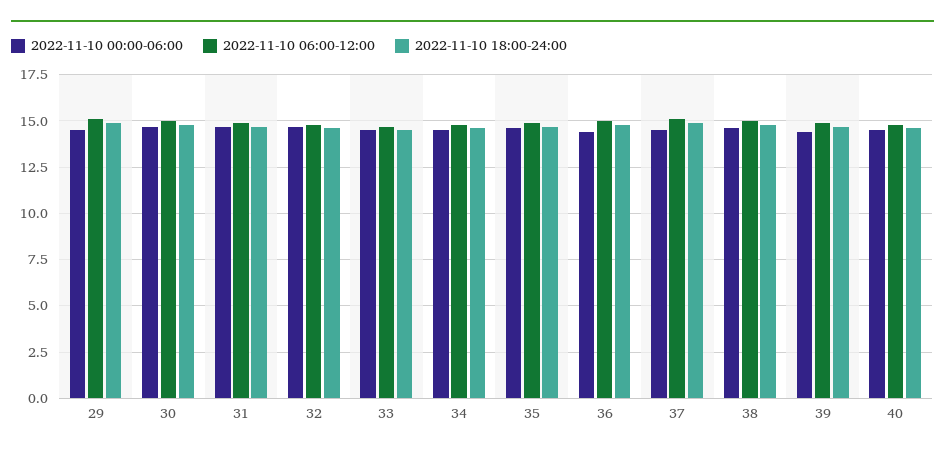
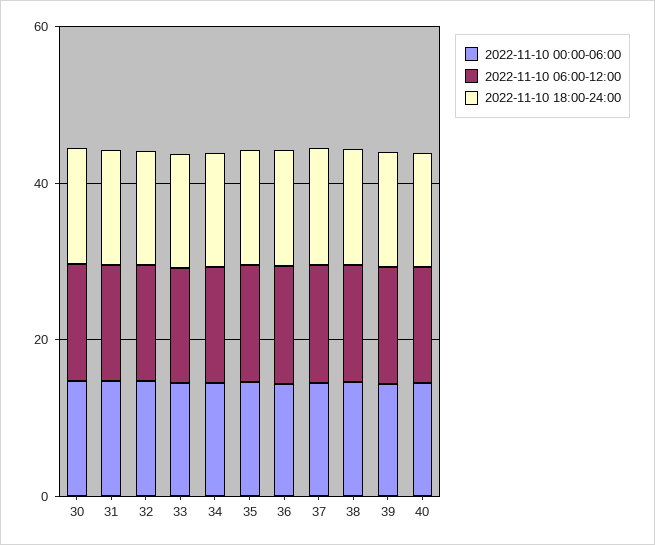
2022-11-10 00:00-06:00, 29: 14.5 -> none
2022-11-10 06:00-12:00, 29: 15 -> none
2022-11-10 18:00-24:00, 29: 15 -> none

